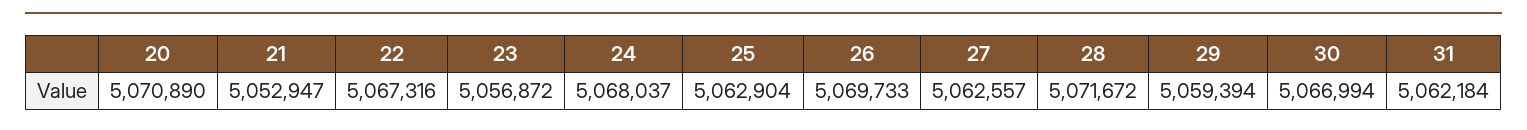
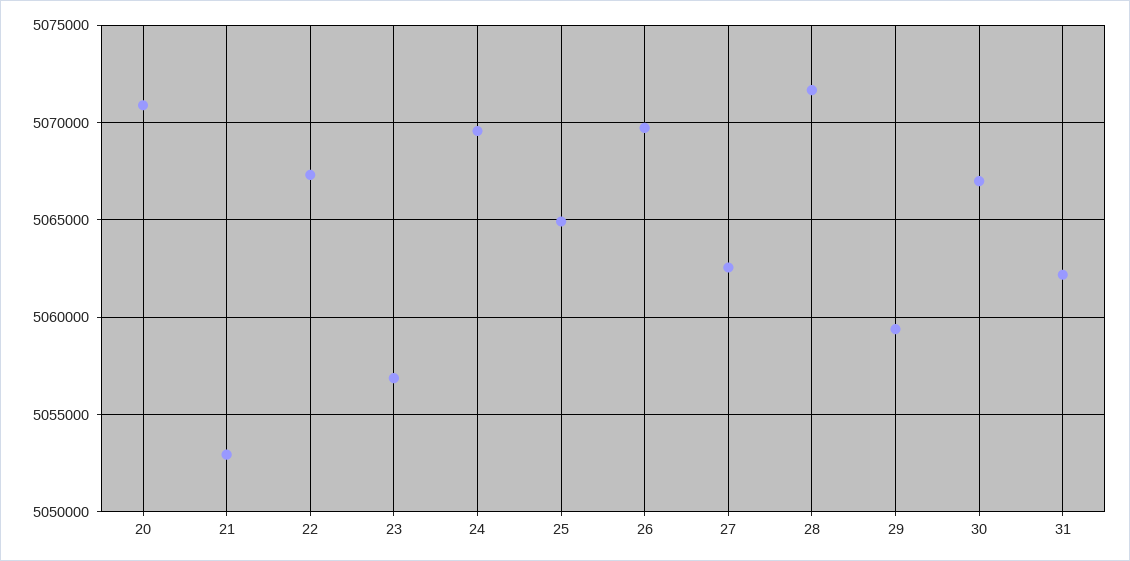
24: 5068037 -> 5069500
25: 5062904 -> 5065000

